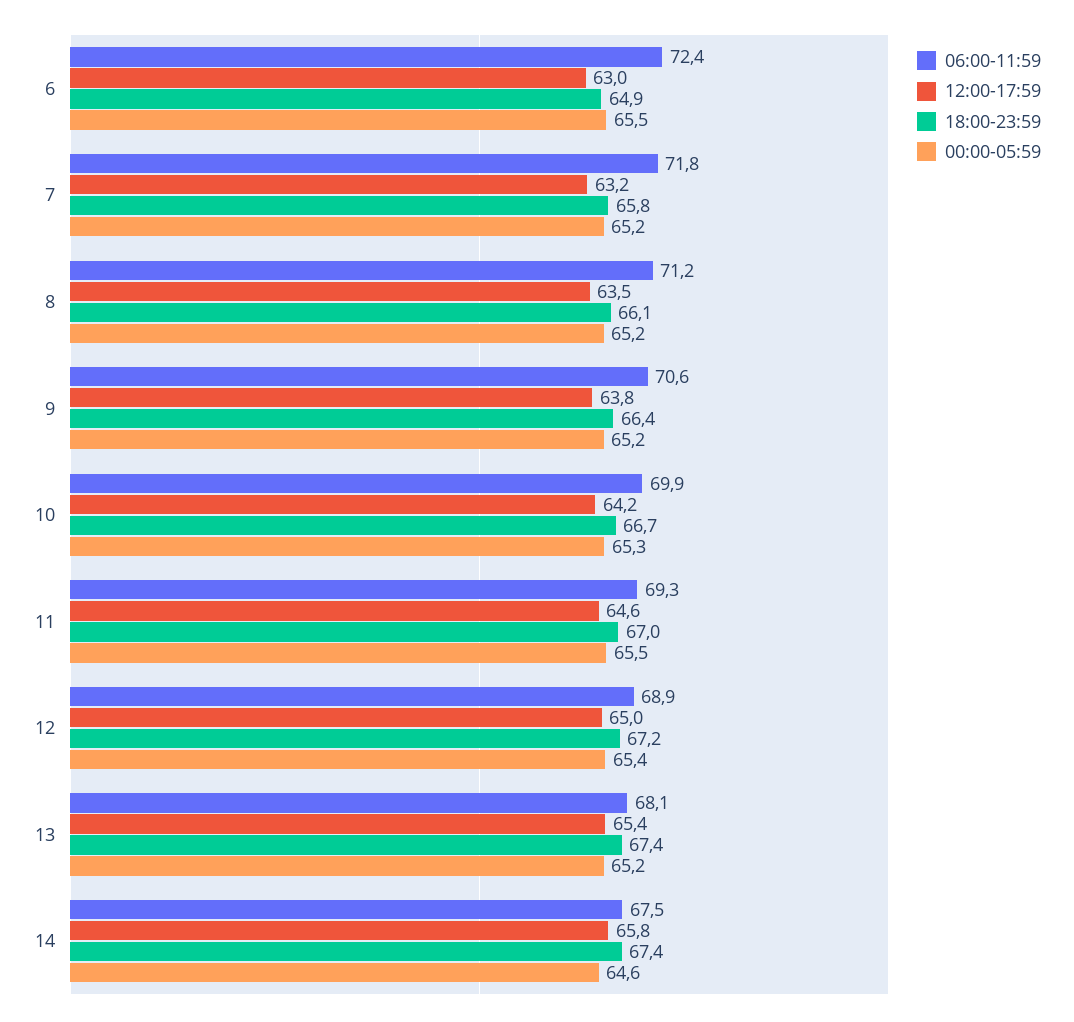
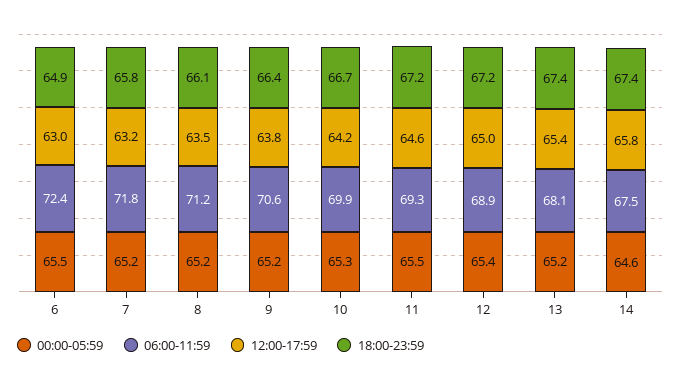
18:00-23:59, 11: 67 -> 67.2

